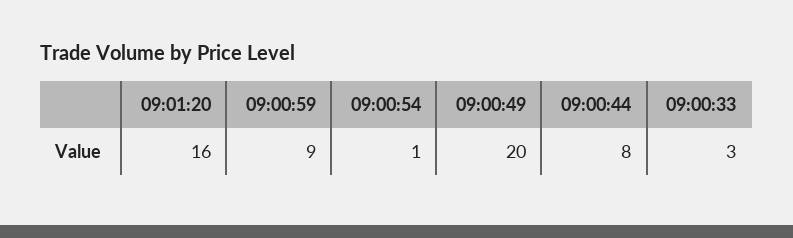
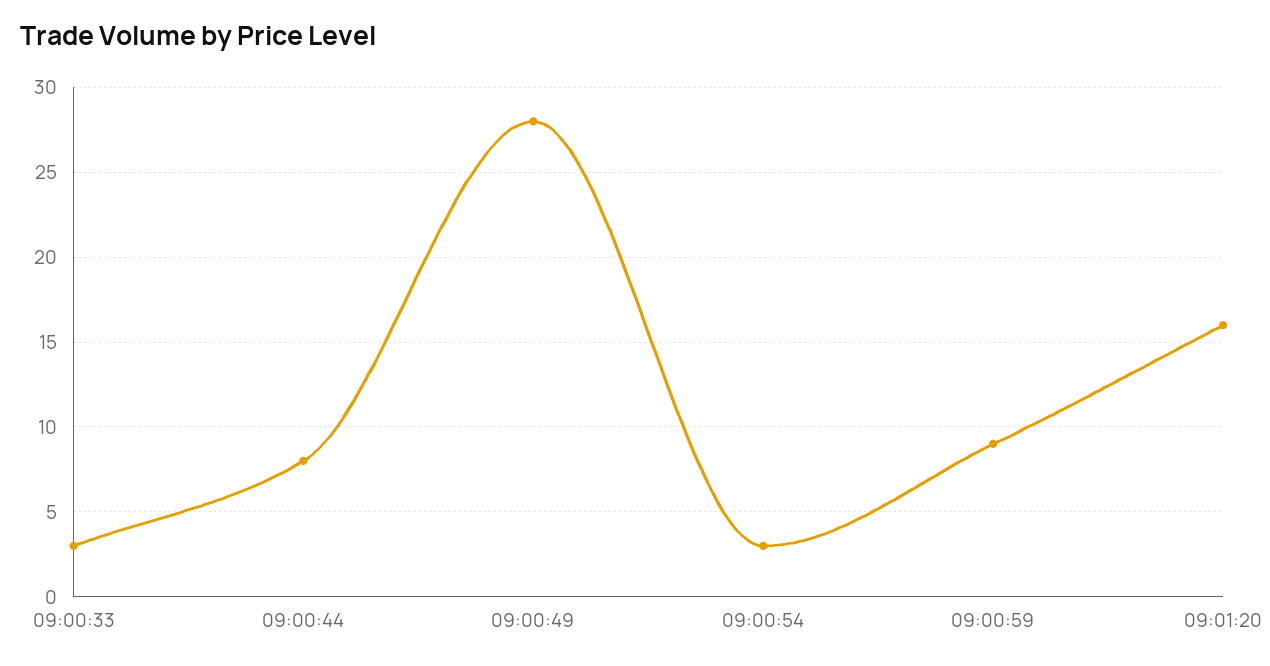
09:00:54: 1 -> 3
09:00:49: 20 -> 28

